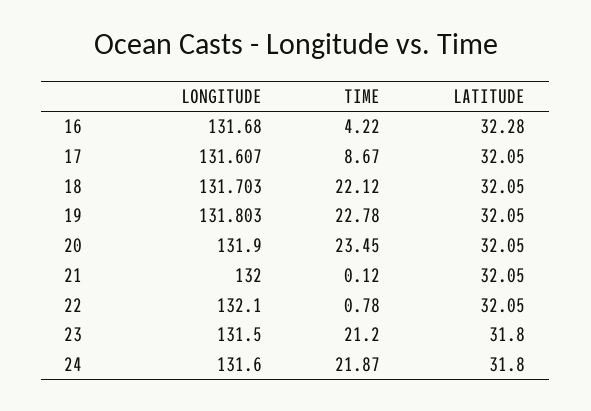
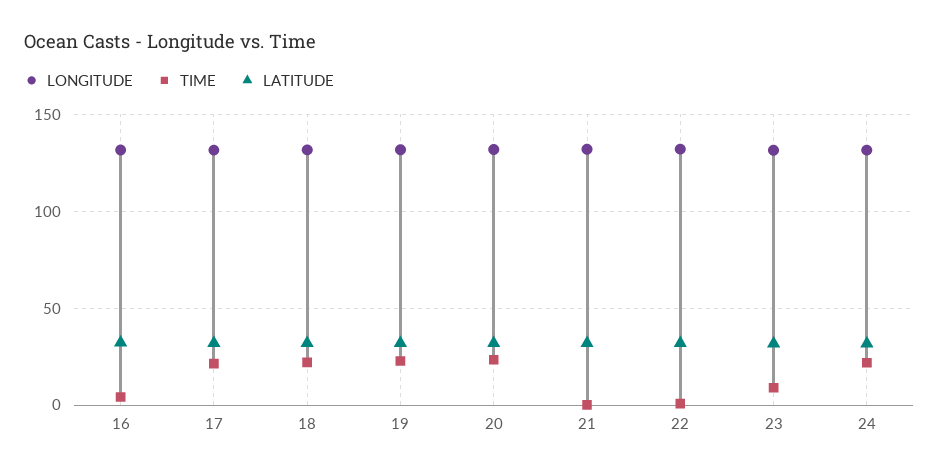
TIME, 17: 8.67 -> 20
TIME, 23: 21.2 -> 10

